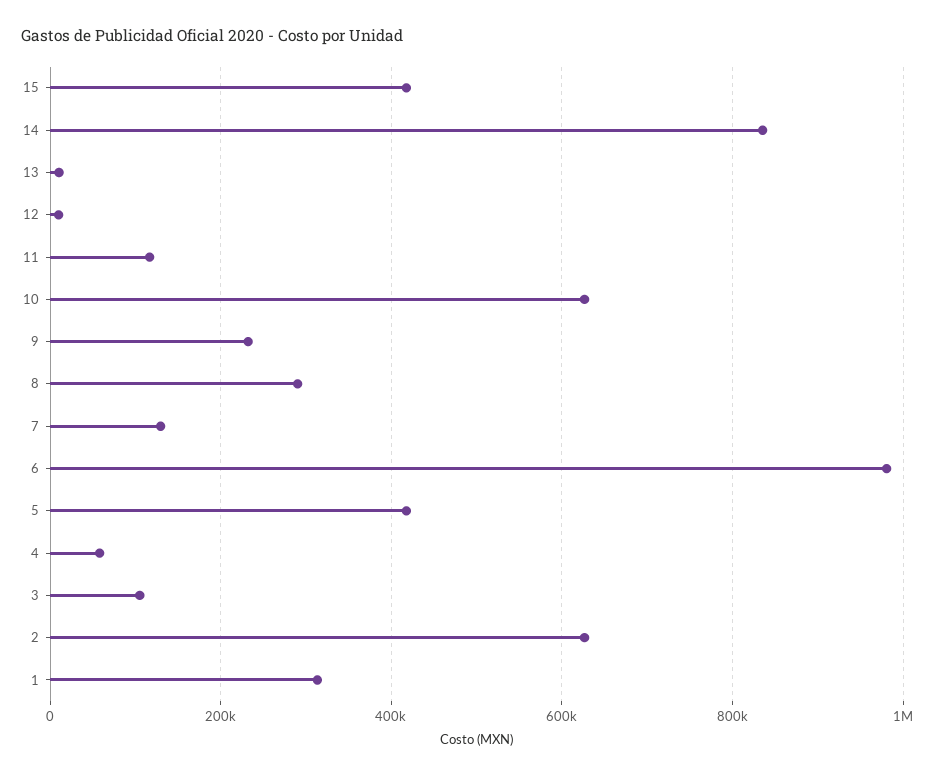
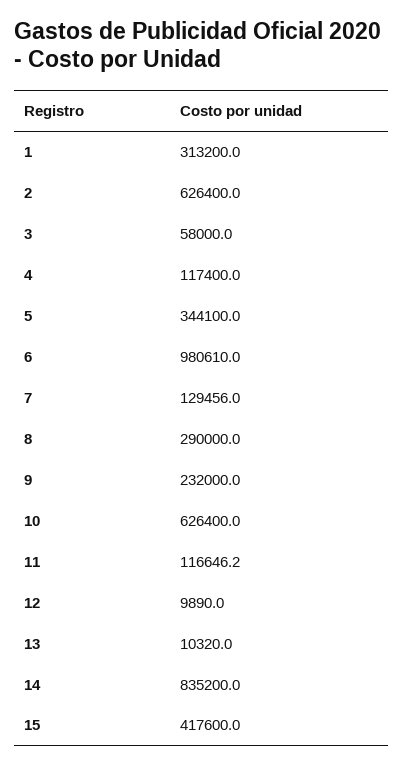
5: 420000 -> 344100
4: 60000 -> 117400
3: 100000 -> 58000

